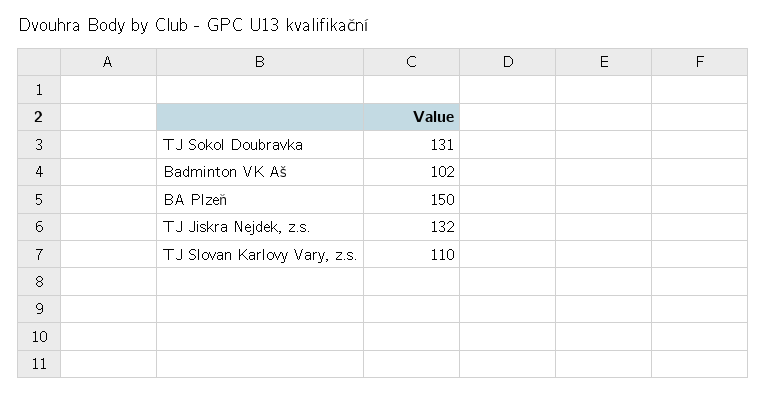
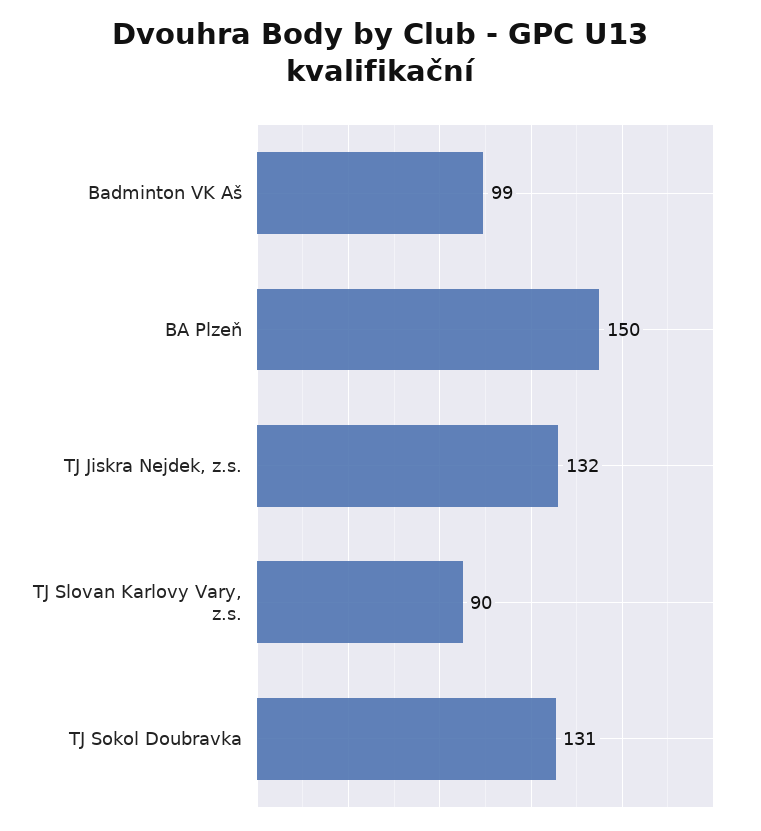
Badminton VK Aš: 102 -> 99
TJ Slovan Karlovy Vary, z.s.: 110 -> 90

